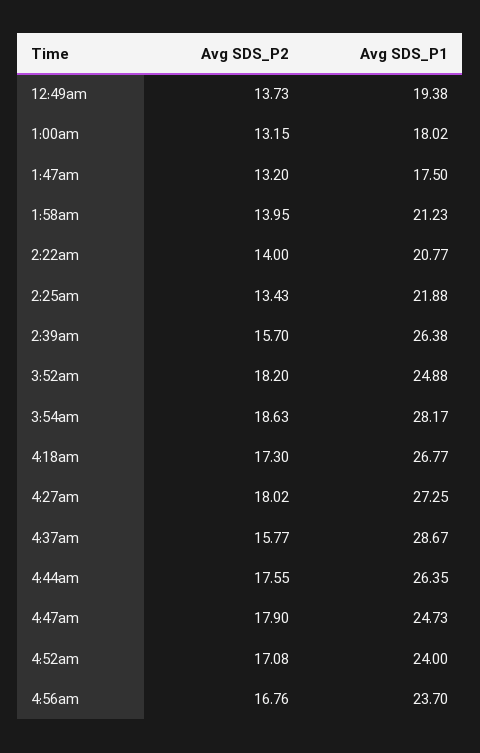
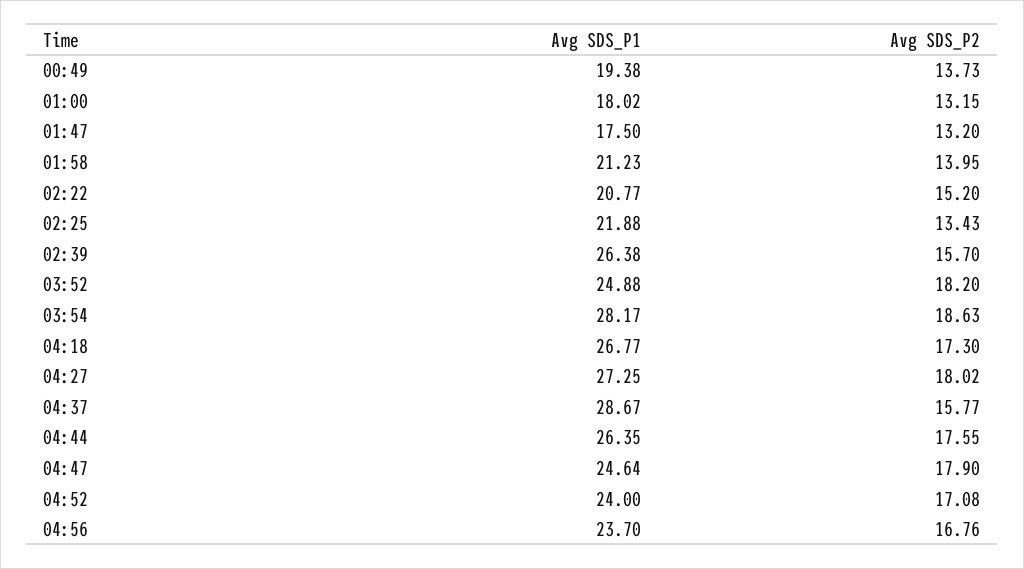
Avg SDS_P2, 2:22am: 14 -> 15.2
Avg SDS_P1, 4:47am: 24.73 -> 24.64

